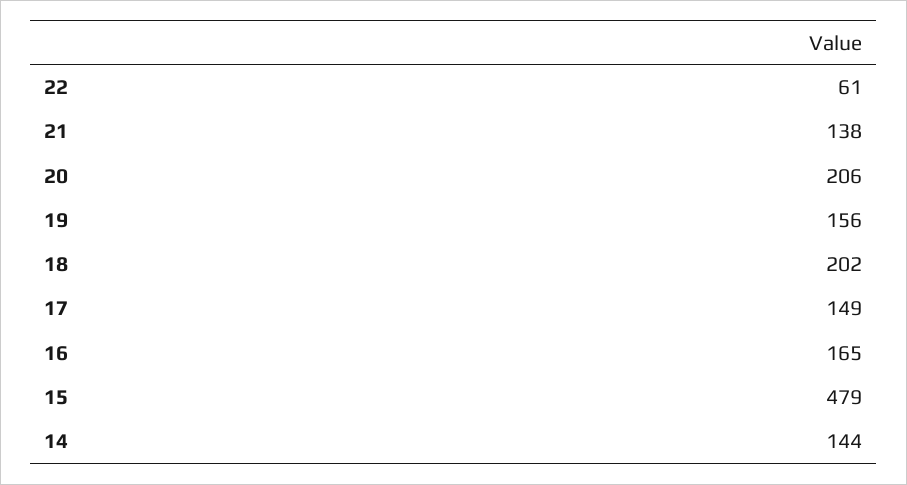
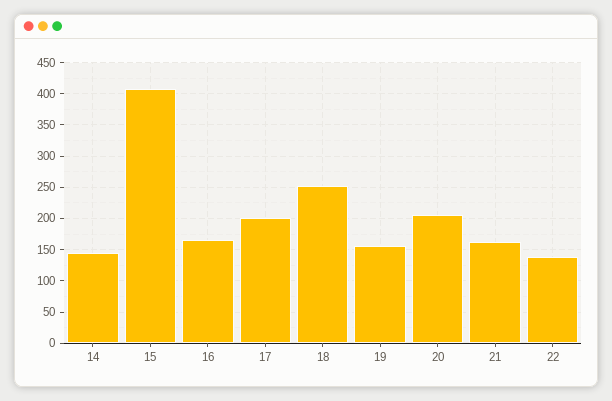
22: 61 -> 140
21: 138 -> 160
18: 202 -> 250
17: 149 -> 200
15: 479 -> 410

